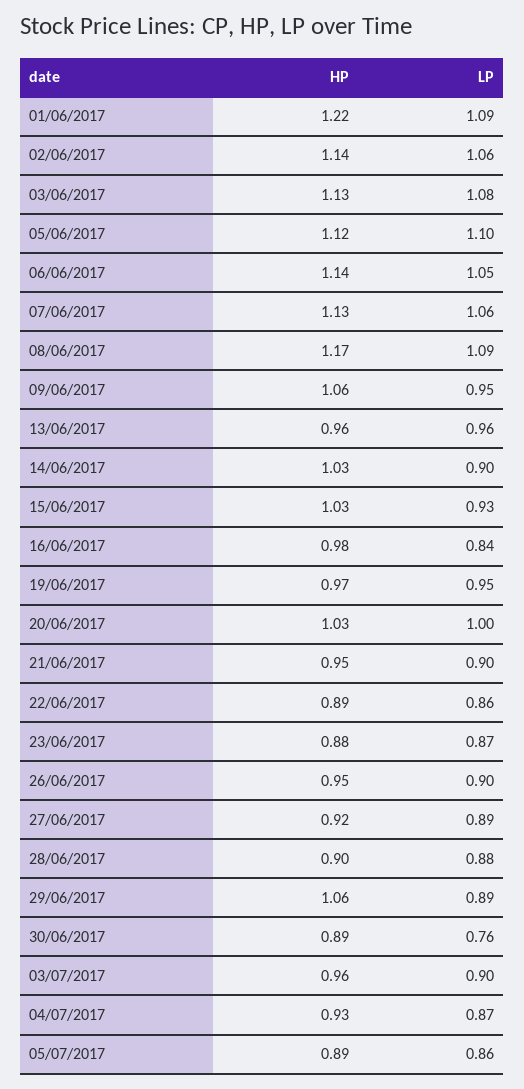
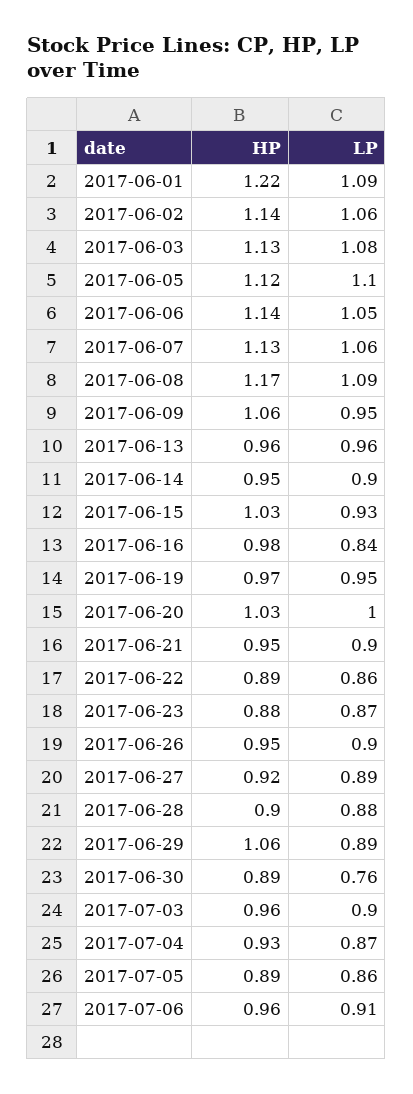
HP, 14/06/2017: 1.03 -> 0.95
HP, 2017-07-06: none -> 0.96
LP, 2017-07-06: none -> 0.91

